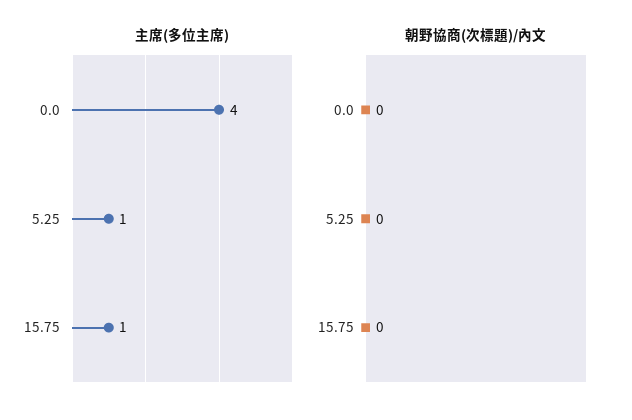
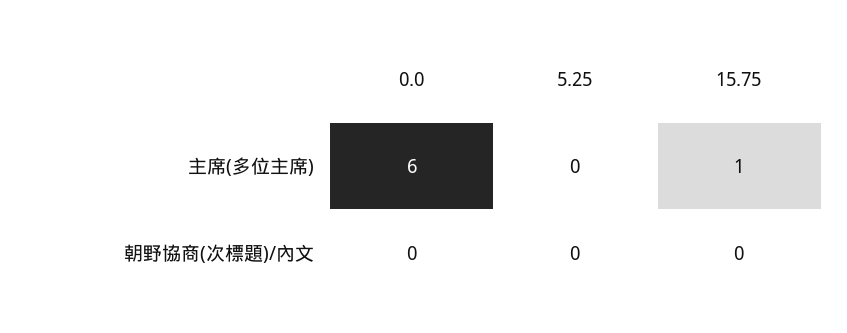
主席(多位主席), 0.0: 4 -> 6
主席(多位主席), 5.25: 1 -> 0

